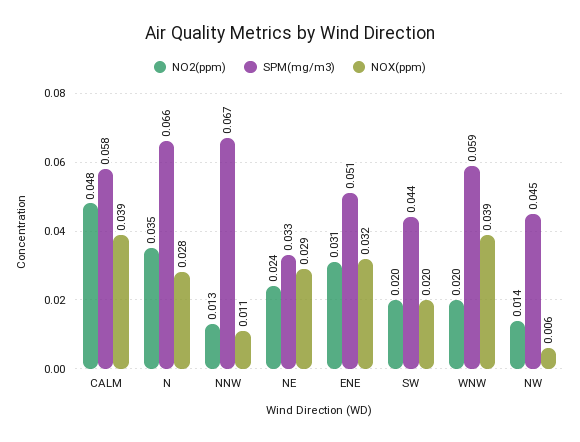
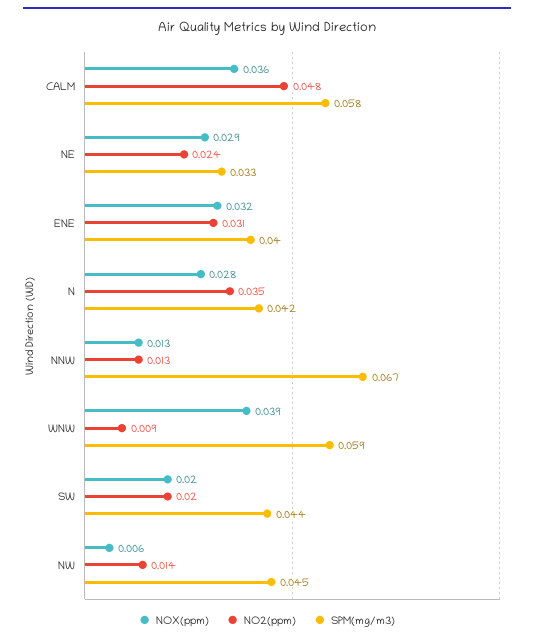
NOX(ppm), CALM: 0.039 -> 0.036
SPM(mg/m3), N: 0.066 -> 0.042
NOX(ppm), NNW: 0.011 -> 0.013
SPM(mg/m3), ENE: 0.051 -> 0.04
NO2(ppm), WNW: 0.02 -> 0.009

